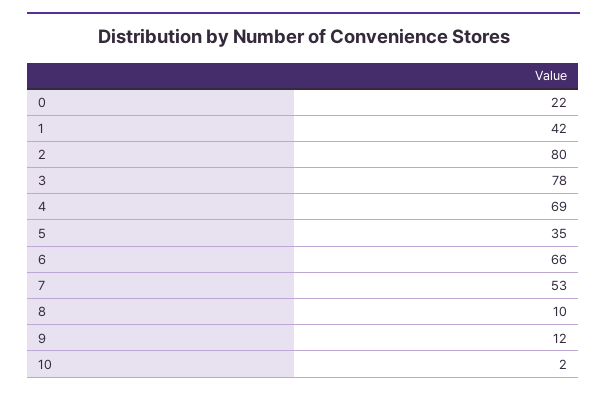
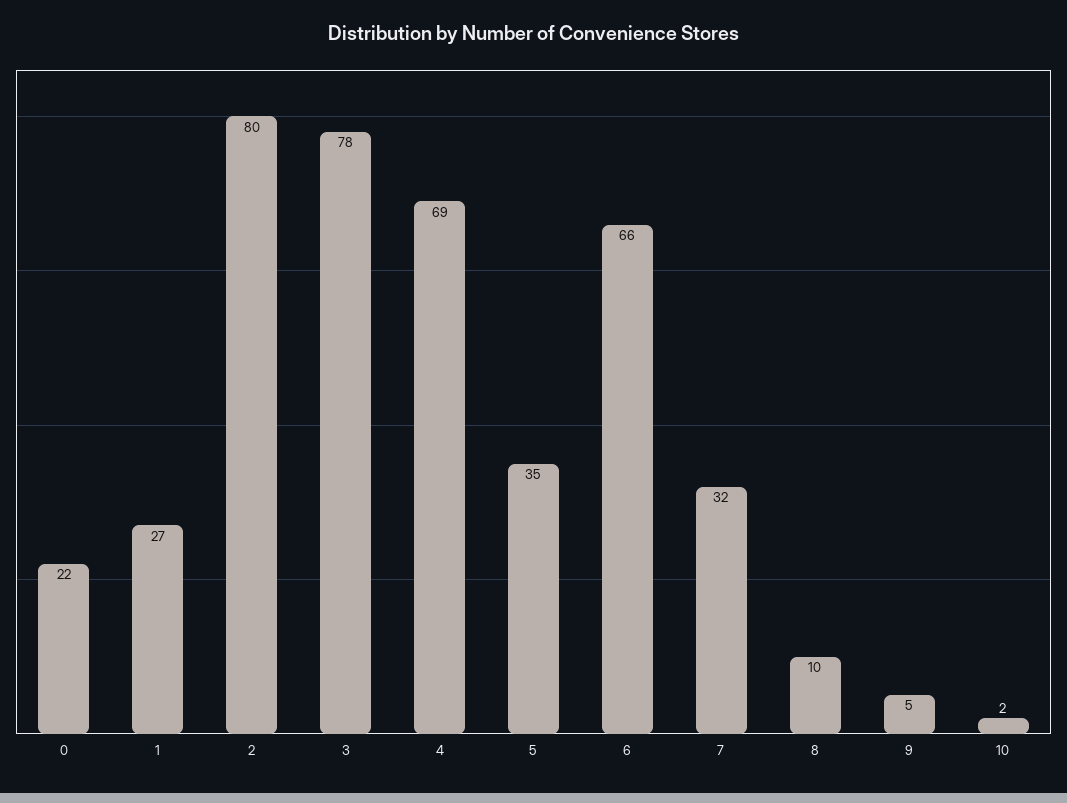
1: 42 -> 27
7: 53 -> 32
9: 12 -> 5

